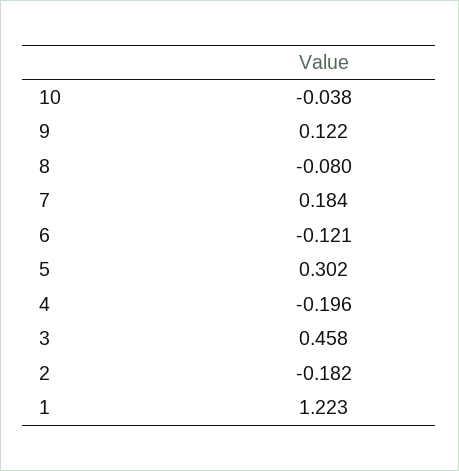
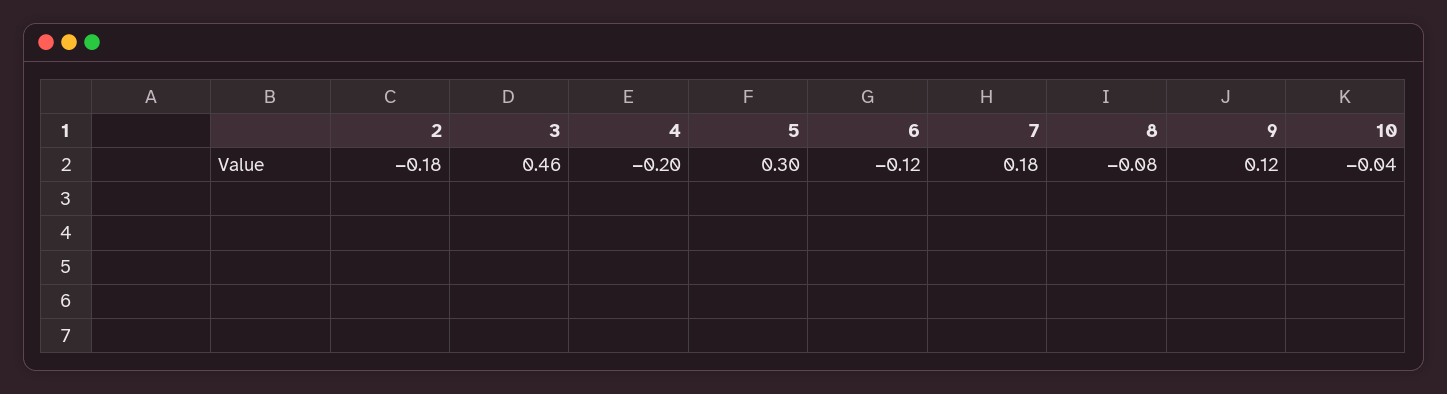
1: 1.223 -> none

